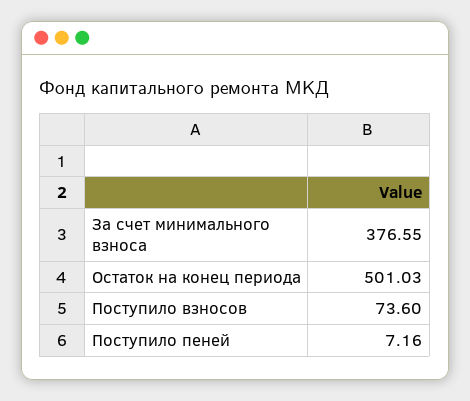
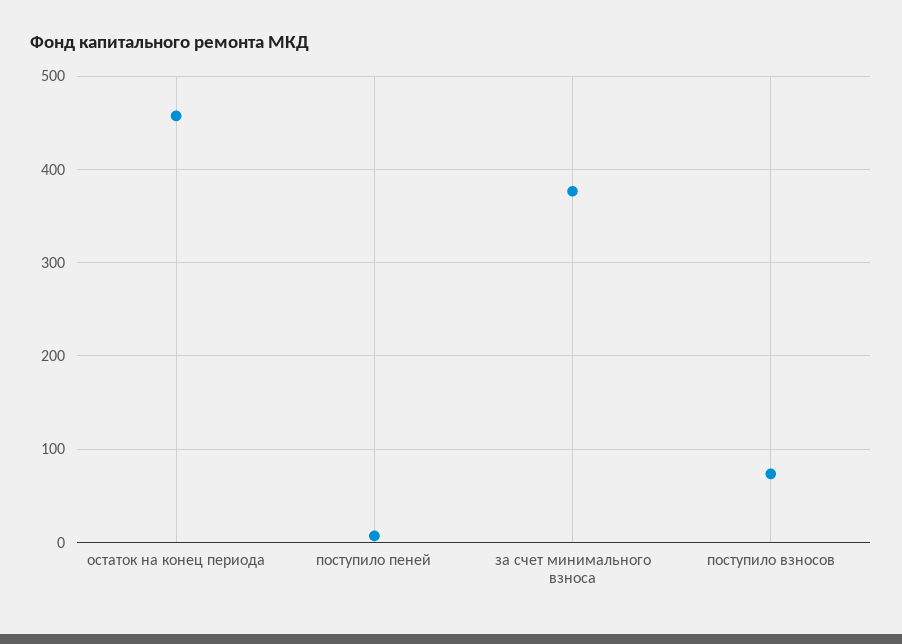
Остаток на конец периода: 501.03 -> 460

